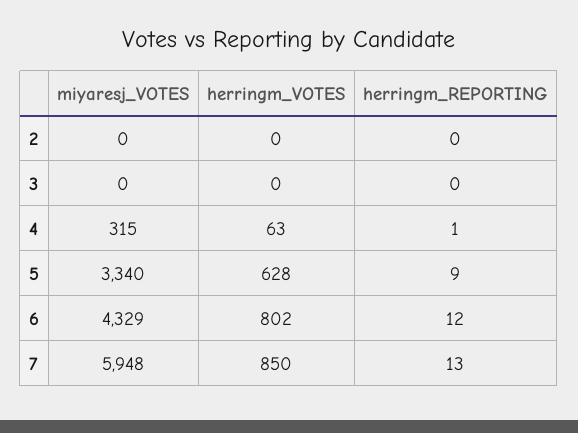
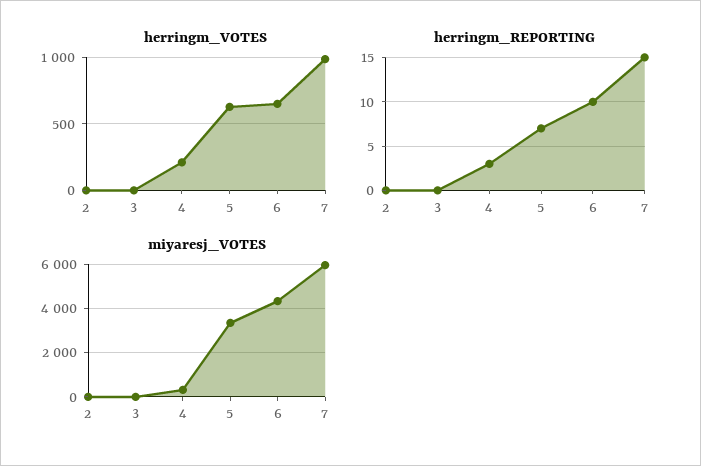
herringm_VOTES, 4: 63 -> 200
herringm_REPORTING, 4: 1 -> 3
herringm_REPORTING, 5: 9 -> 7
herringm_VOTES, 6: 802 -> 650
herringm_REPORTING, 6: 12 -> 10
herringm_VOTES, 7: 850 -> 1000
herringm_REPORTING, 7: 13 -> 15

